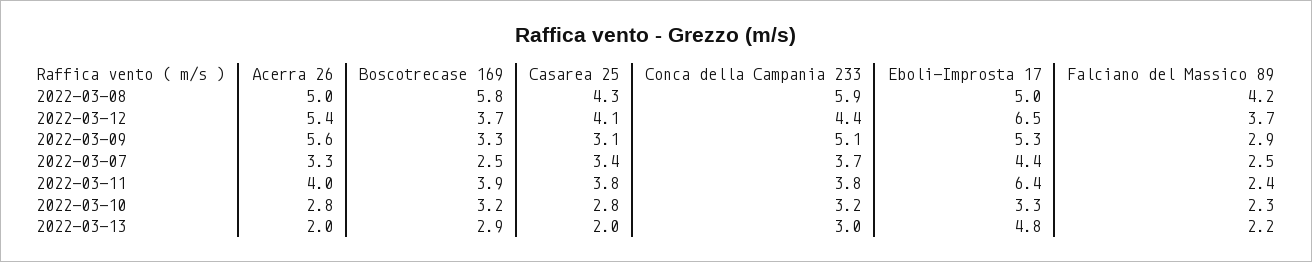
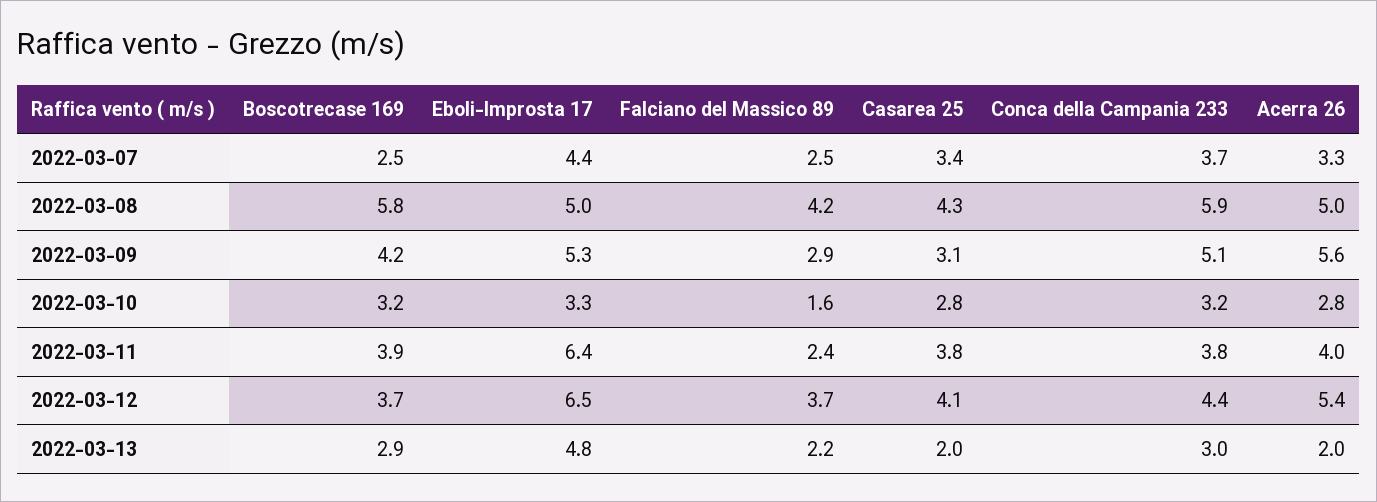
Boscotrecase 169, 2022-03-09: 3.3 -> 4.2
Falciano del Massico 89, 2022-03-10: 2.3 -> 1.6

